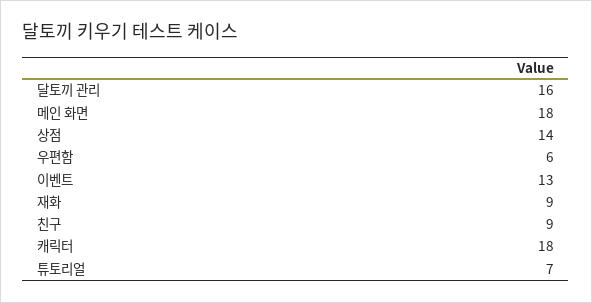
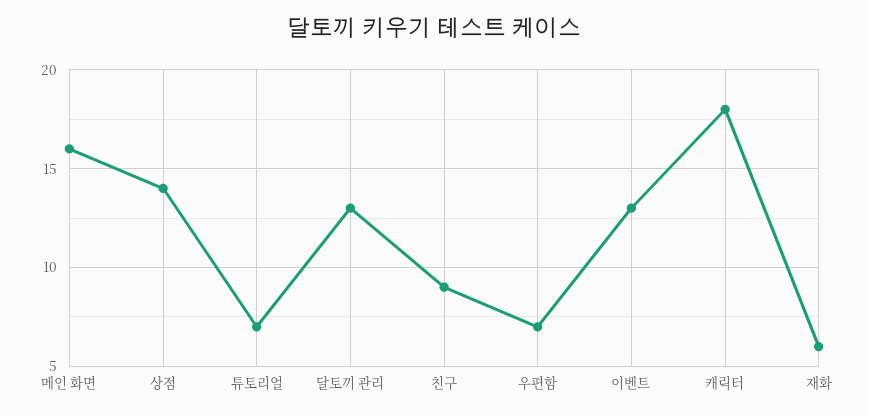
달토끼 관리: 16 -> 13
메인 화면: 18 -> 16
우편함: 6 -> 7
재화: 9 -> 6

